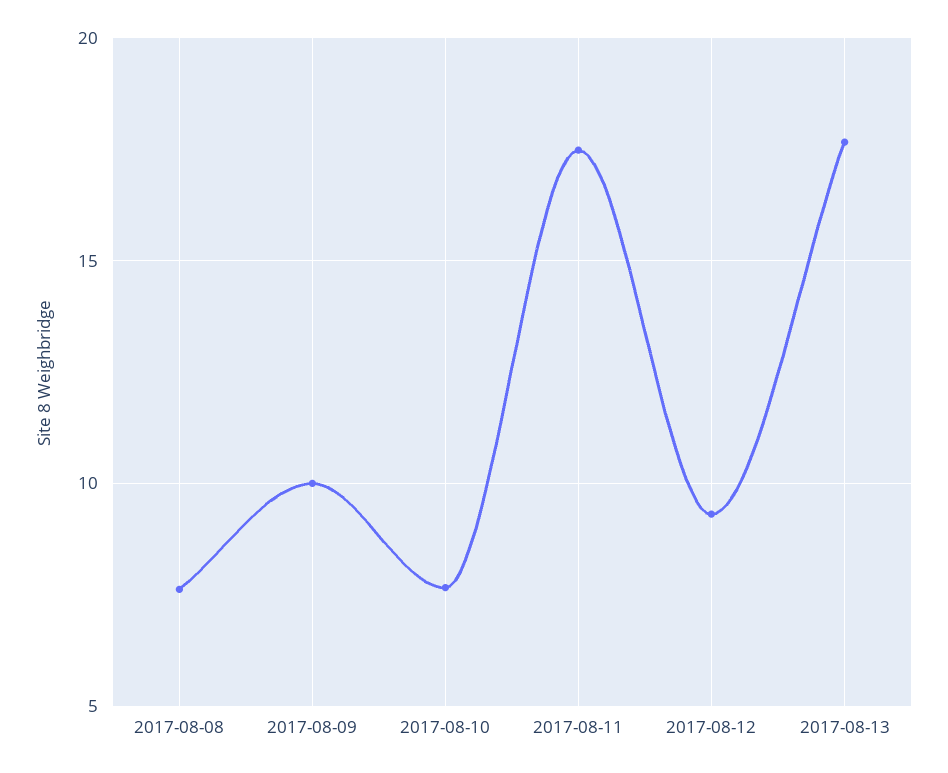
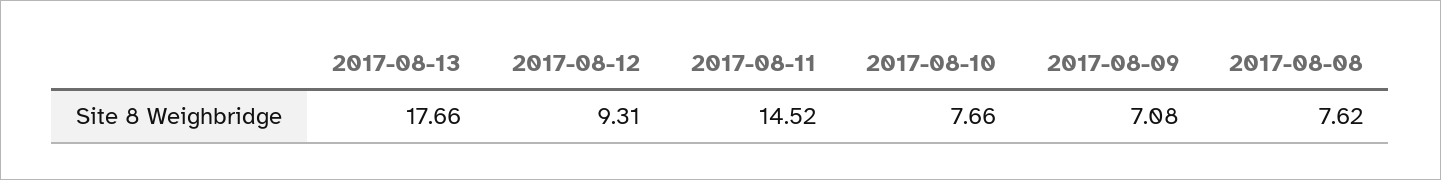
2017-08-09: 10 -> 7.08
2017-08-11: 17.5 -> 14.52

